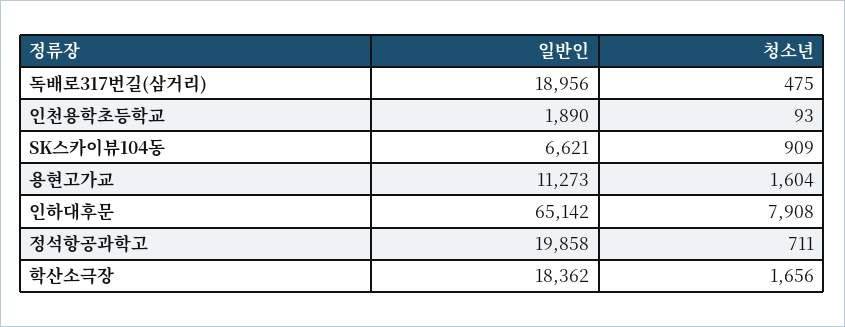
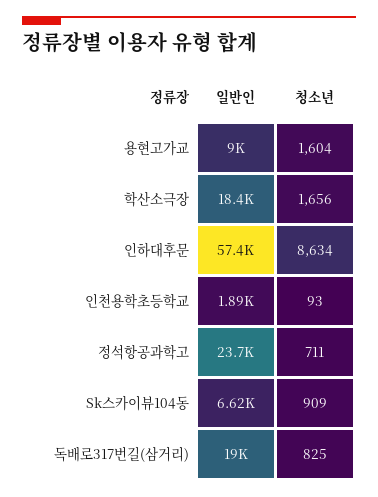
청소년, 독배로317번길(삼거리): 475 -> 825
일반인, 용현고가교: 11273 -> 9000
일반인, 인하대후문: 65142 -> 57400
청소년, 인하대후문: 7908 -> 8634
일반인, 정석항공과학고: 19858 -> 23700

